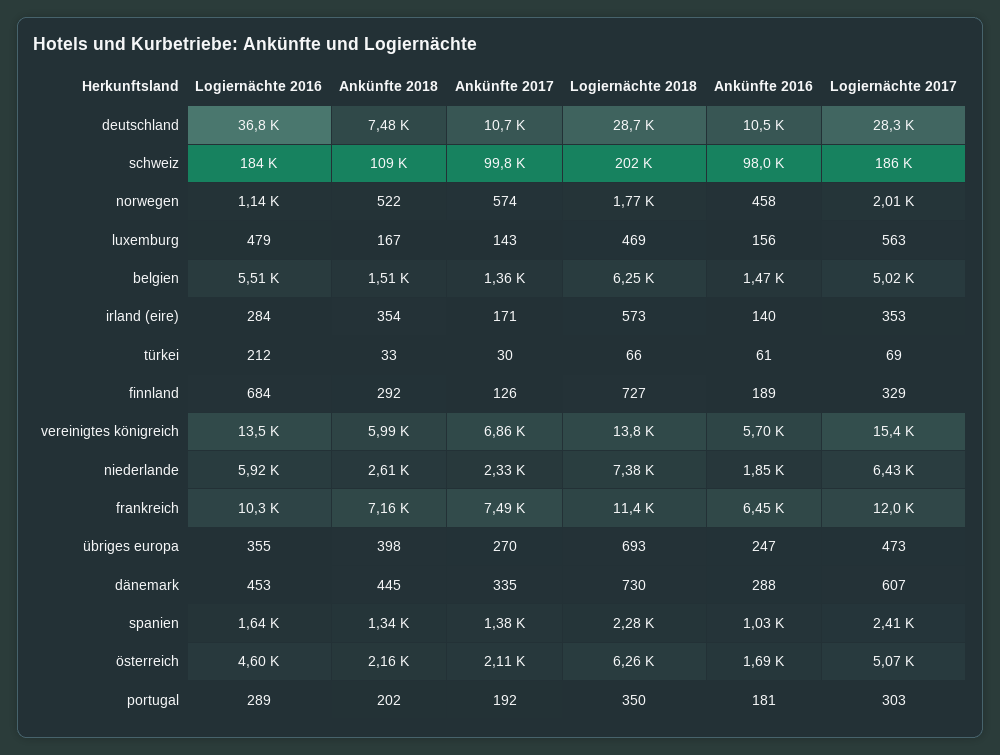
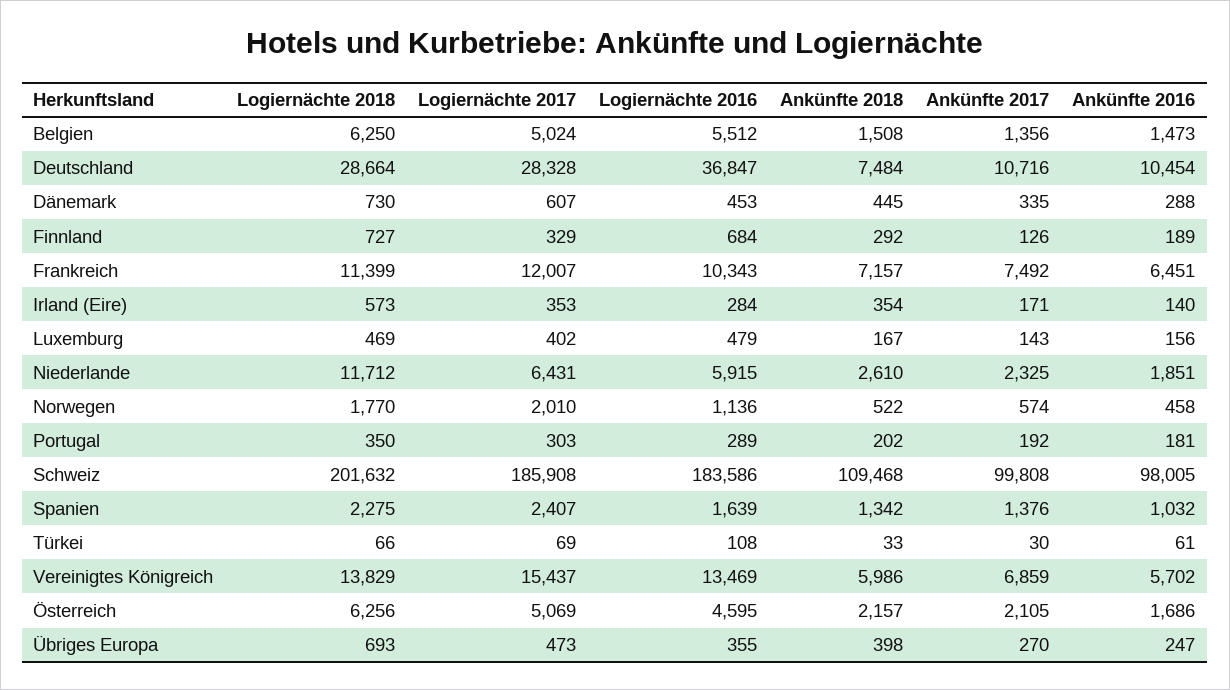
Logiernächte 2017, luxemburg: 563 -> 402
Logiernächte 2016, türkei: 212 -> 108
Logiernächte 2018, niederlande: 7380 -> 11712

